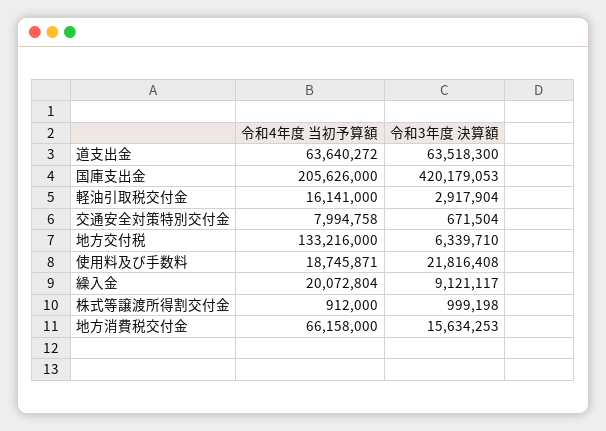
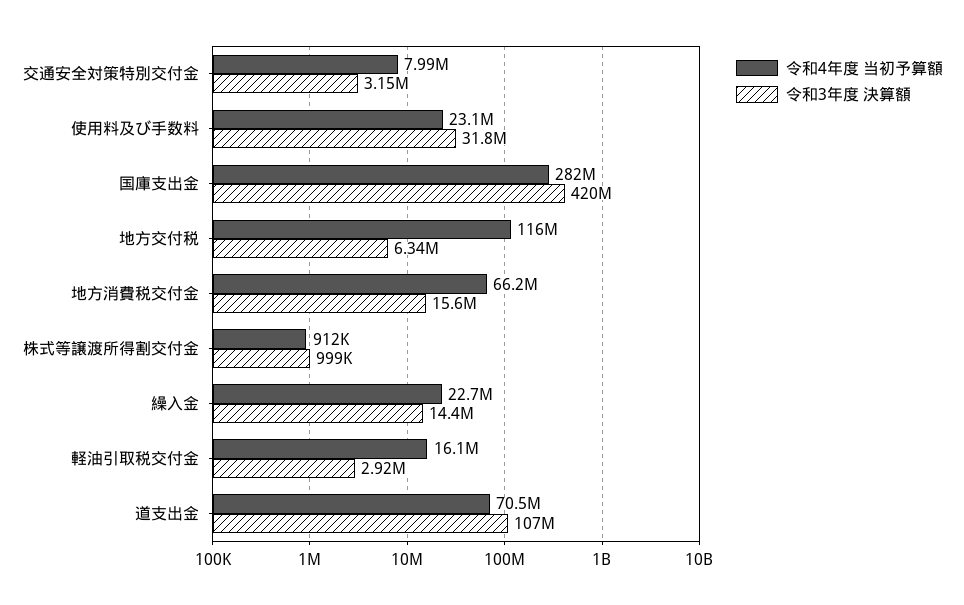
令和4年度 当初予算額, 道支出金: 63640272 -> 70500000
令和3年度 決算額, 道支出金: 63518300 -> 107000000
令和4年度 当初予算額, 国庫支出金: 205626000 -> 282000000
令和3年度 決算額, 交通安全対策特別交付金: 671504 -> 3150000
令和4年度 当初予算額, 地方交付税: 133216000 -> 116000000
令和4年度 当初予算額, 使用料及び手数料: 18745871 -> 23100000
令和3年度 決算額, 使用料及び手数料: 21816408 -> 31800000
令和4年度 当初予算額, 繰入金: 20072804 -> 22700000
令和3年度 決算額, 繰入金: 9121117 -> 14400000

